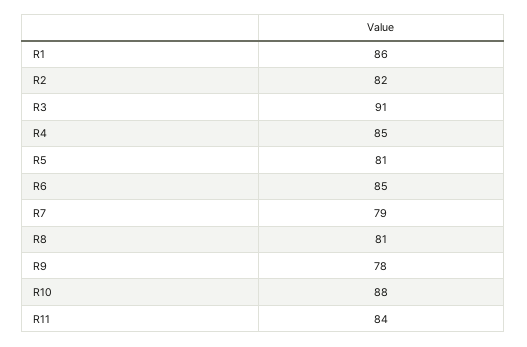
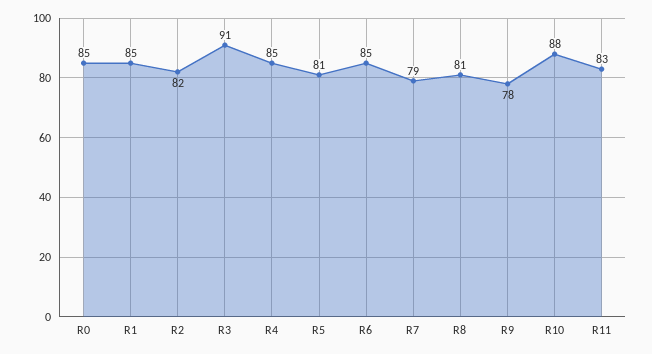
R1: 86 -> 85
R11: 84 -> 83
R0: none -> 85

